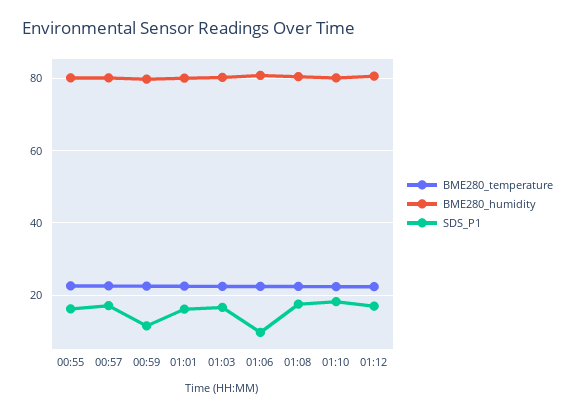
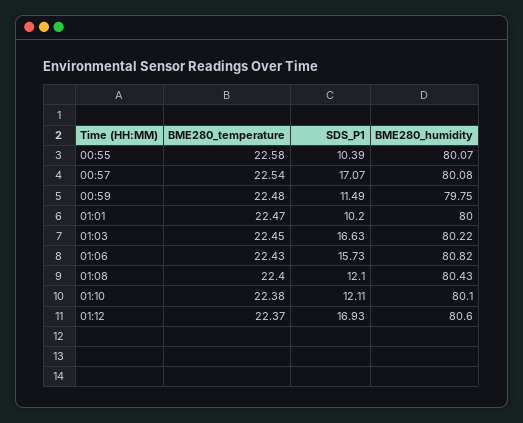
SDS_P1, 00:55: 16 -> 10.39
SDS_P1, 01:01: 16 -> 10.2
SDS_P1, 01:06: 10 -> 15.73
SDS_P1, 01:08: 18 -> 12.1
SDS_P1, 01:10: 18 -> 12.11

